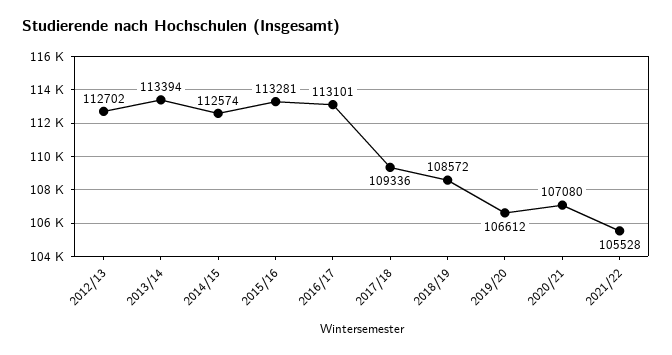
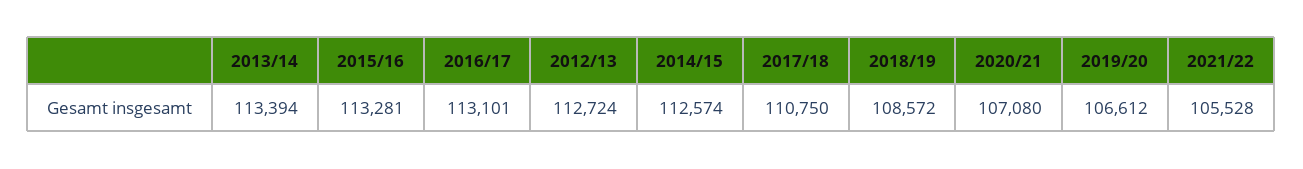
2012/13: 112702 -> 112724
2017/18: 109336 -> 110750

